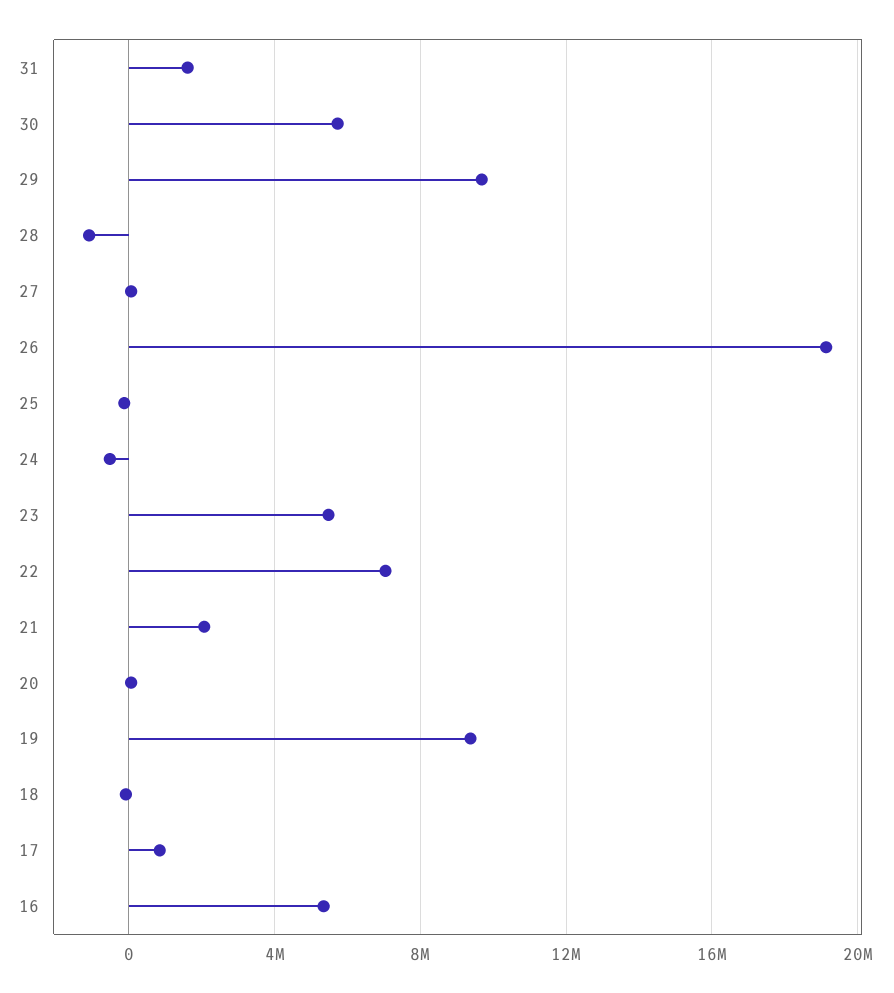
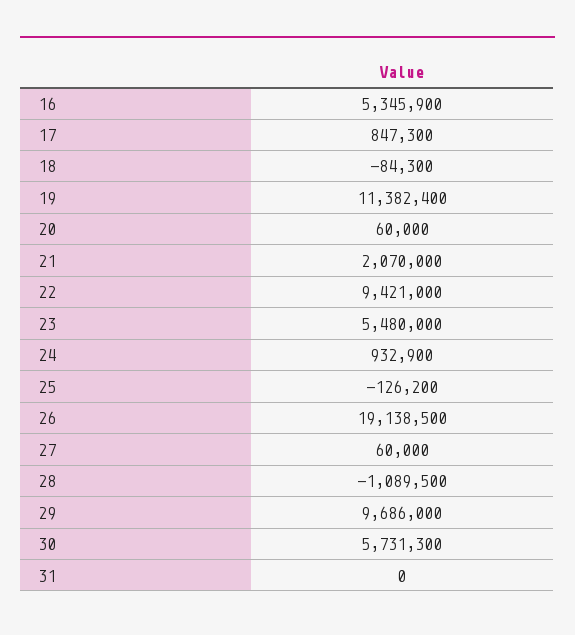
31: 1500000 -> 0
24: -500000 -> 932900
22: 7000000 -> 9421000
19: 9500000 -> 11382400

